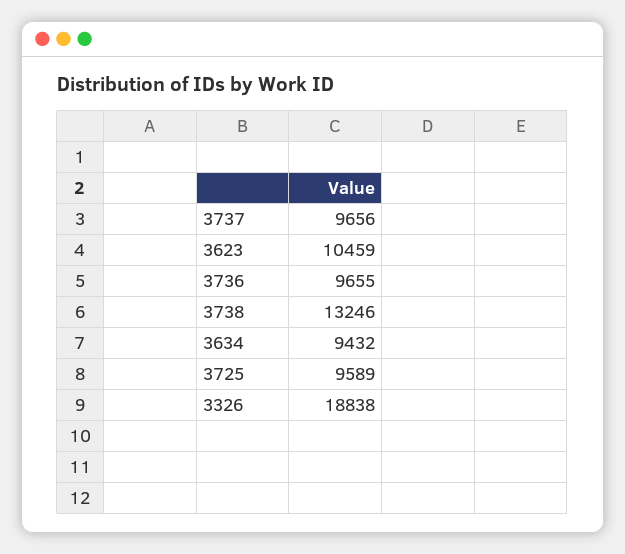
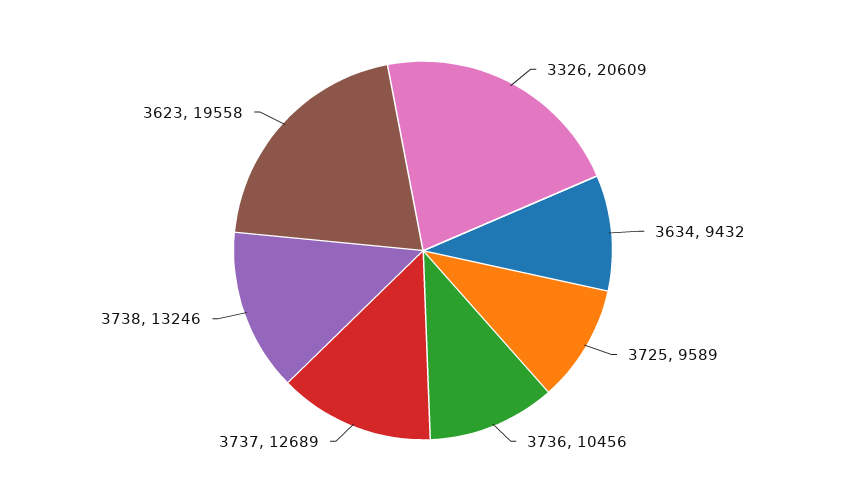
3737: 9656 -> 12689
3623: 10459 -> 19558
3736: 9655 -> 10456
3326: 18838 -> 20609

